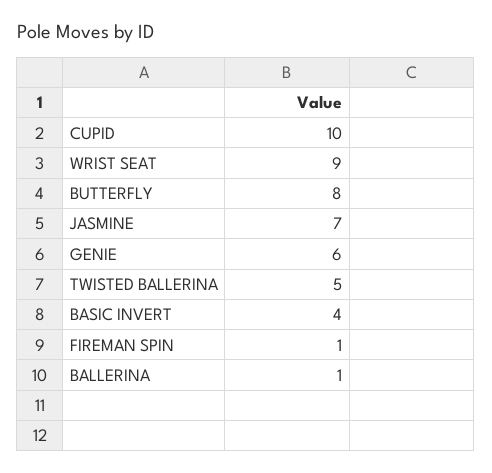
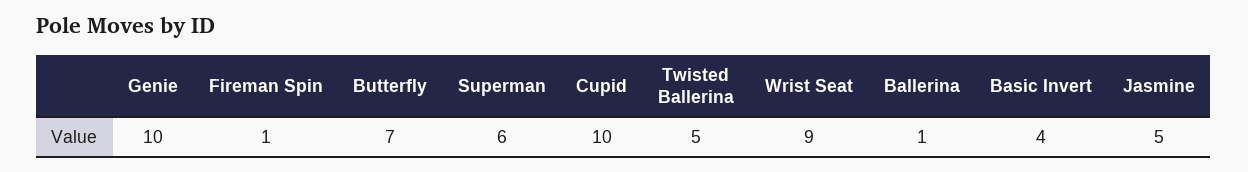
BUTTERFLY: 8 -> 7
JASMINE: 7 -> 5
GENIE: 6 -> 10
Superman: none -> 6

